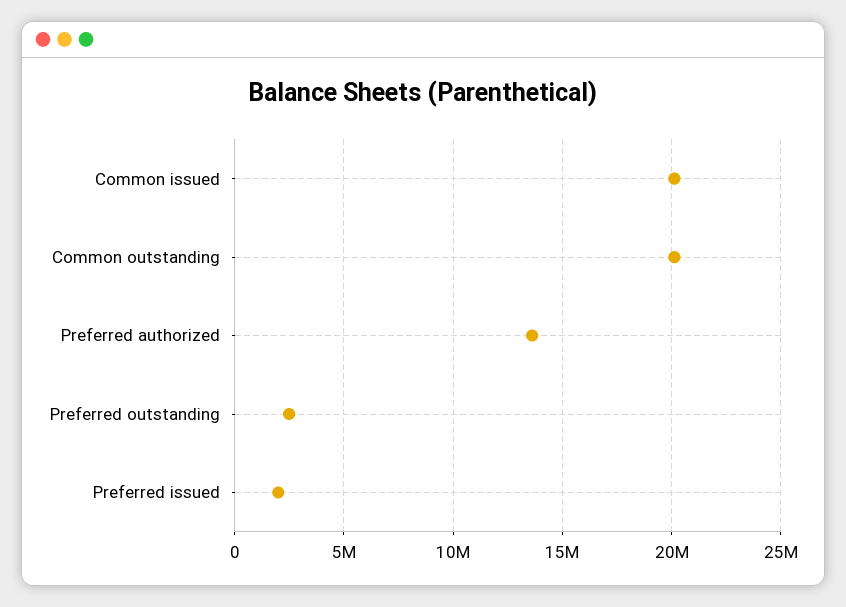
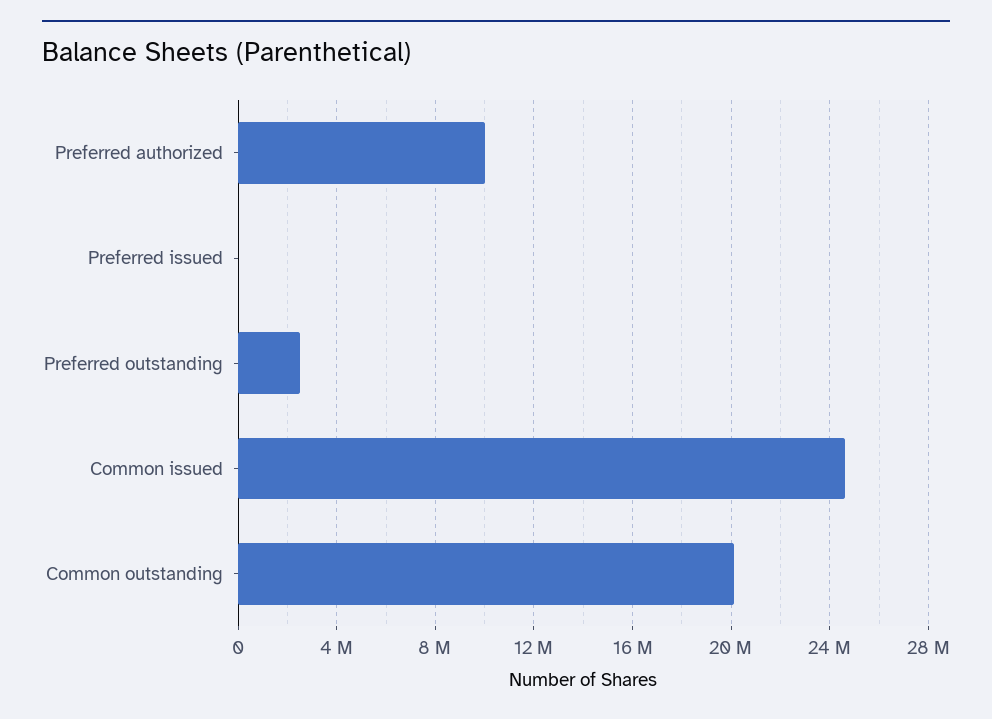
Common issued: 20000000 -> 24500000
Preferred authorized: 13500000 -> 10000000
Preferred issued: 2000000 -> 0

